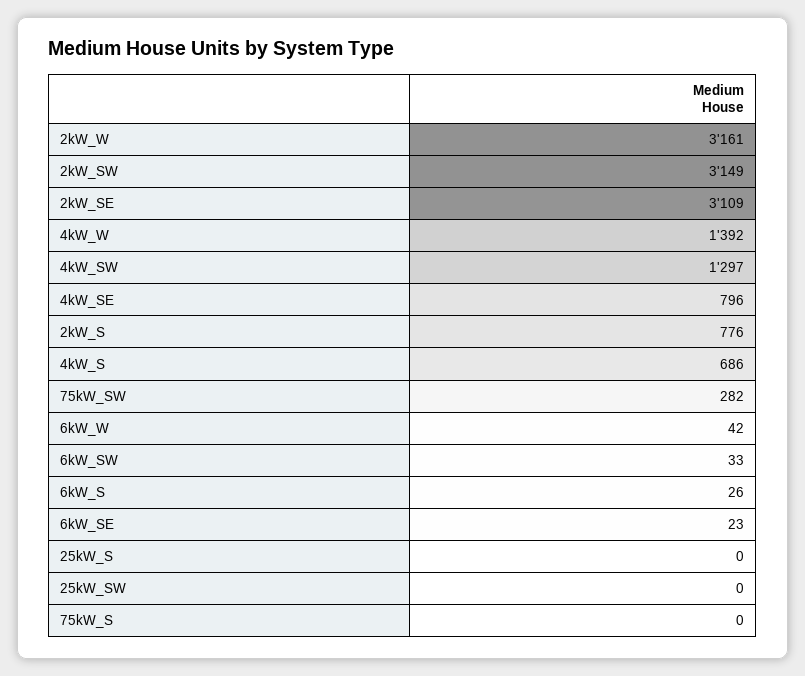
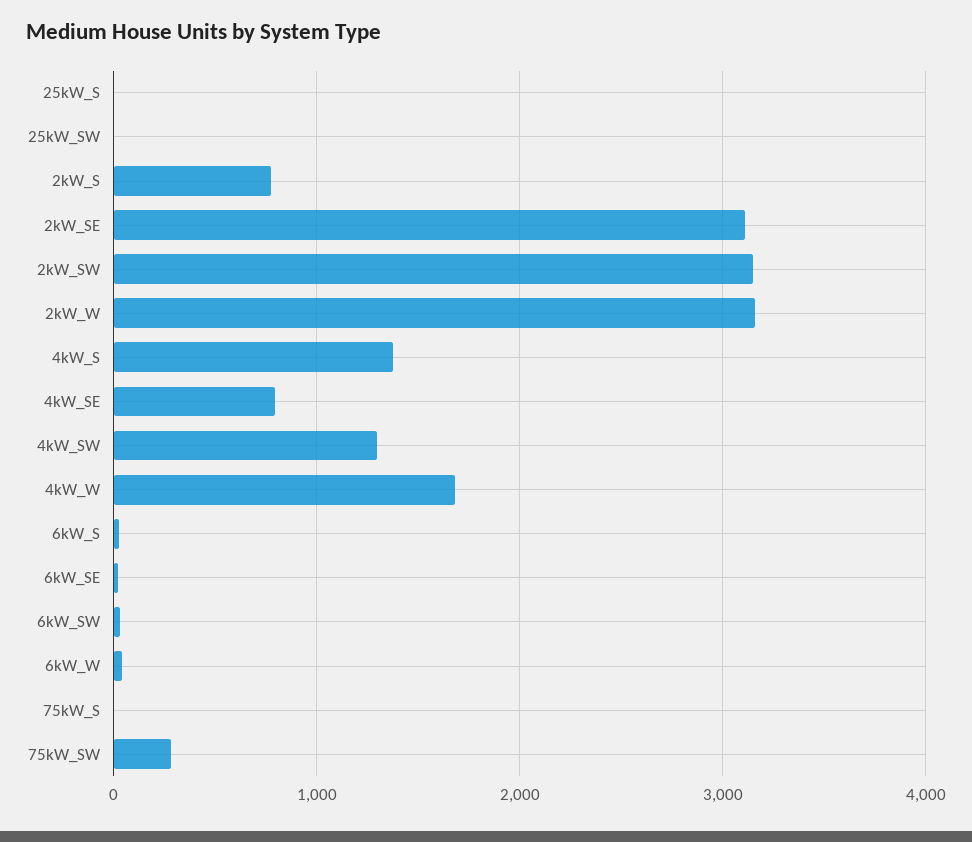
4kW_W: 1392 -> 1700
4kW_S: 686 -> 1400

